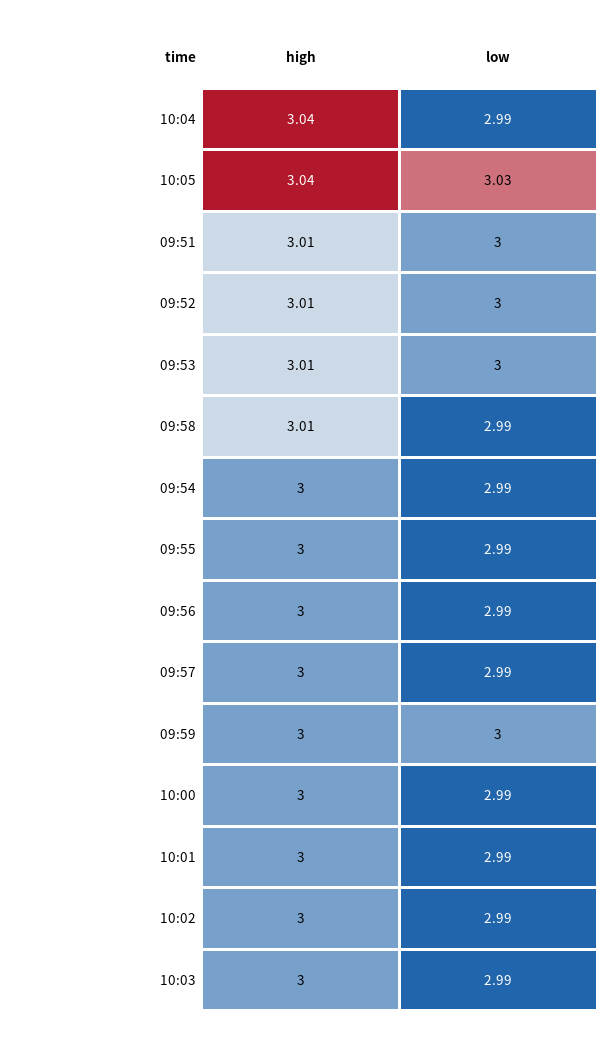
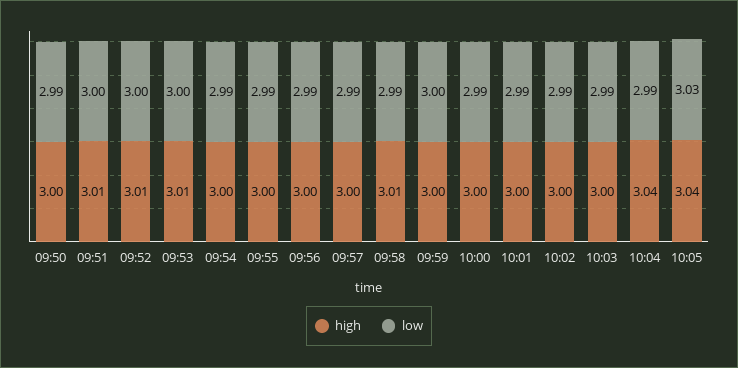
high, 09:50: none -> 3
low, 09:50: none -> 2.99

